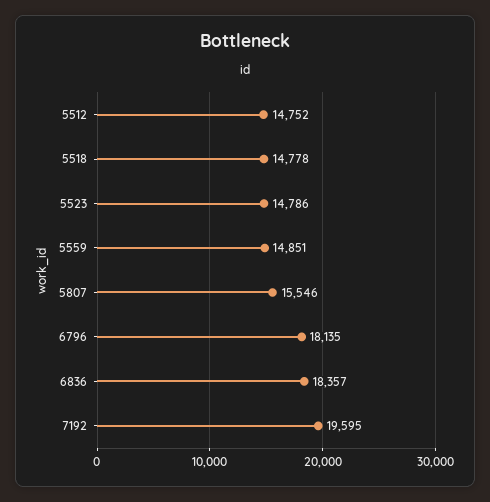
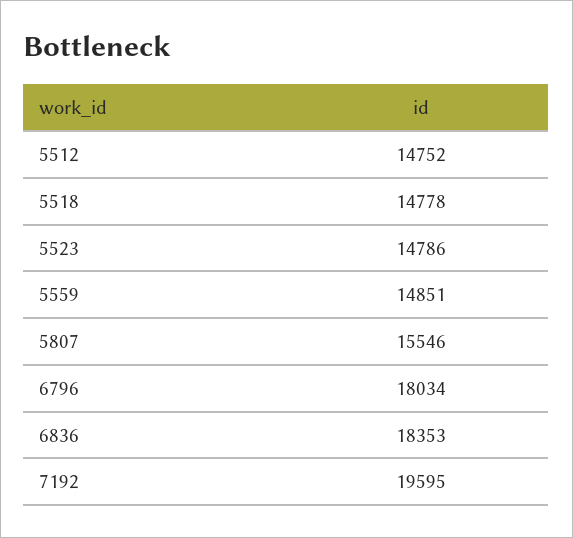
6796: 18135 -> 18034
6836: 18357 -> 18353

